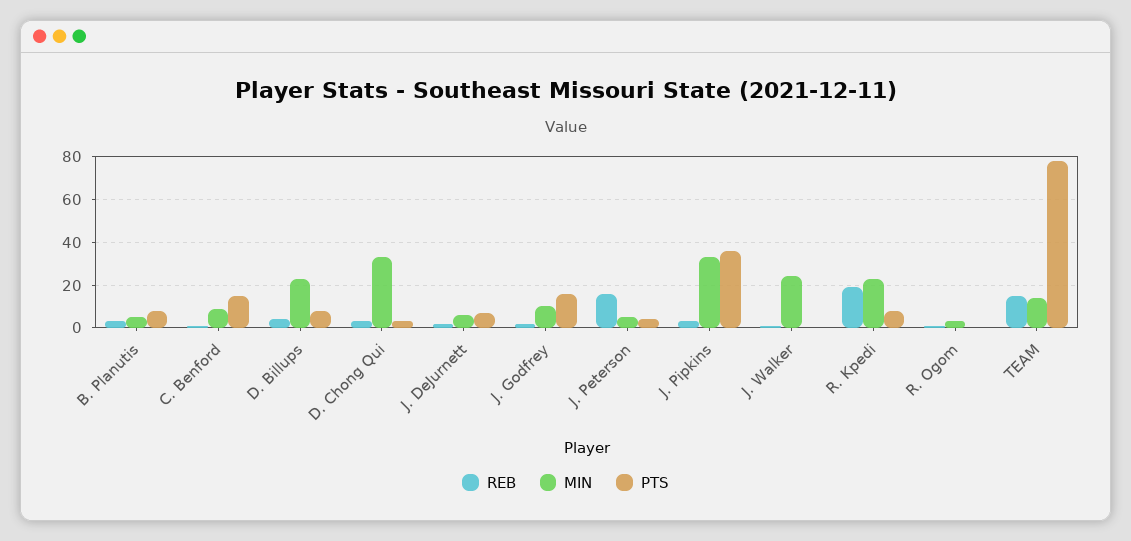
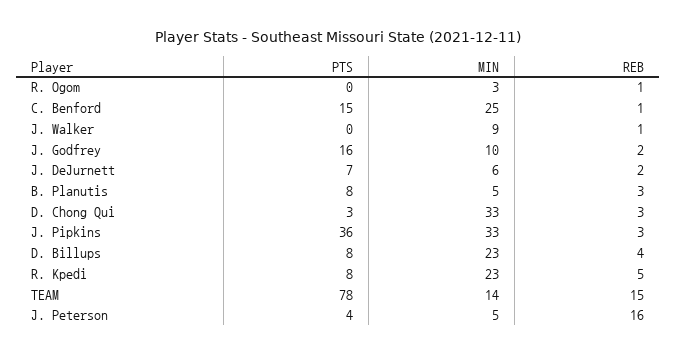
MIN, C. Benford: 10 -> 25
MIN, J. Walker: 25 -> 9
REB, R. Kpedi: 20 -> 5

